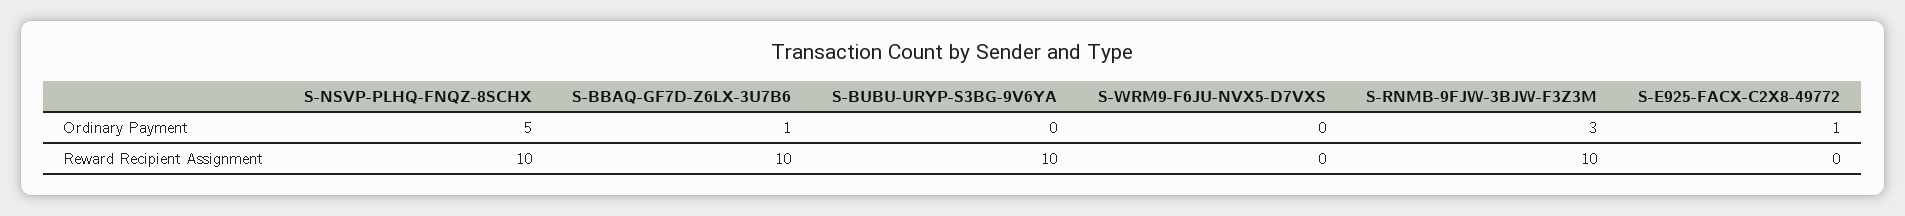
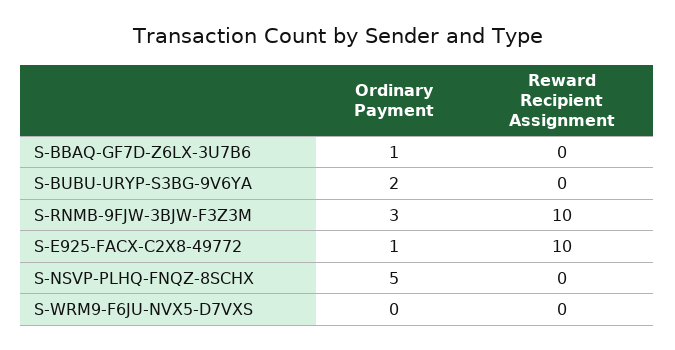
S-BUBU-URYP-S3BG-9V6YA, Ordinary Payment: 0 -> 2
S-NSVP-PLHQ-FNQZ-8SCHX, Reward Recipient Assignment: 10 -> 0
S-BBAQ-GF7D-Z6LX-3U7B6, Reward Recipient Assignment: 10 -> 0
S-BUBU-URYP-S3BG-9V6YA, Reward Recipient Assignment: 10 -> 0
S-E925-FACX-C2X8-49772, Reward Recipient Assignment: 0 -> 10

